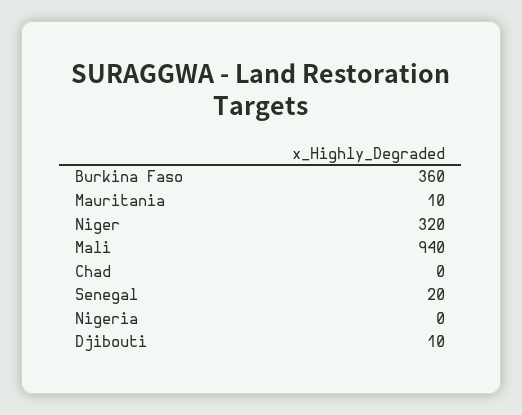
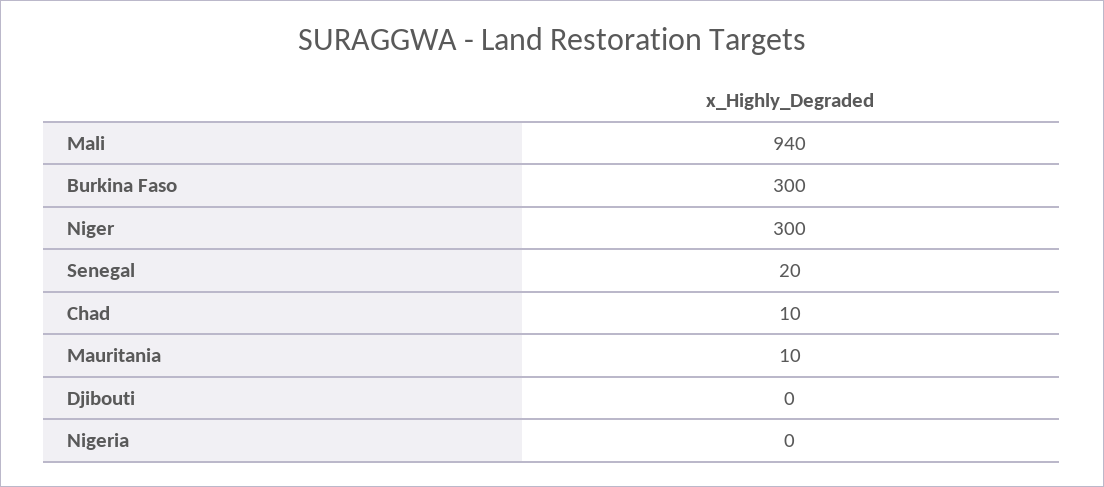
Burkina Faso: 360 -> 300
Niger: 320 -> 300
Chad: 0 -> 10
Djibouti: 10 -> 0

